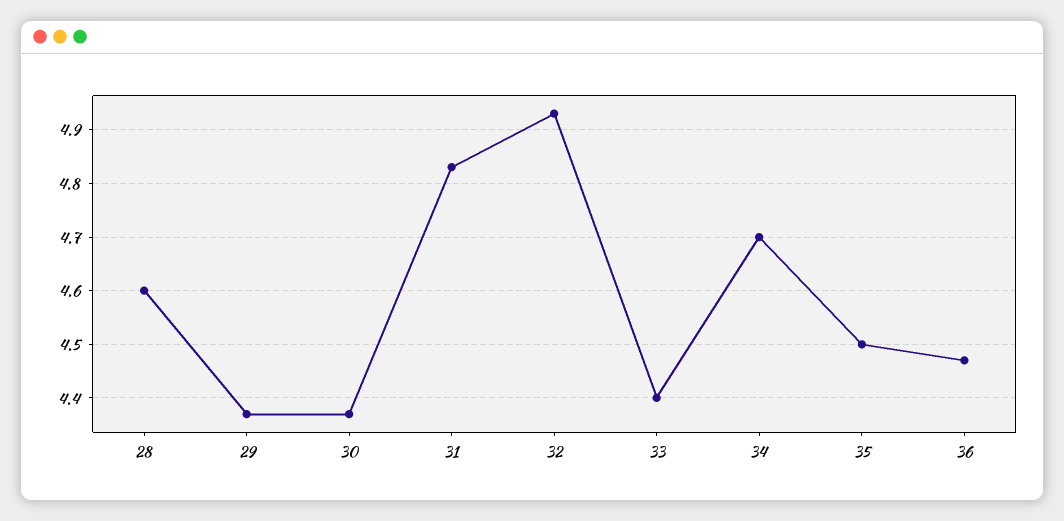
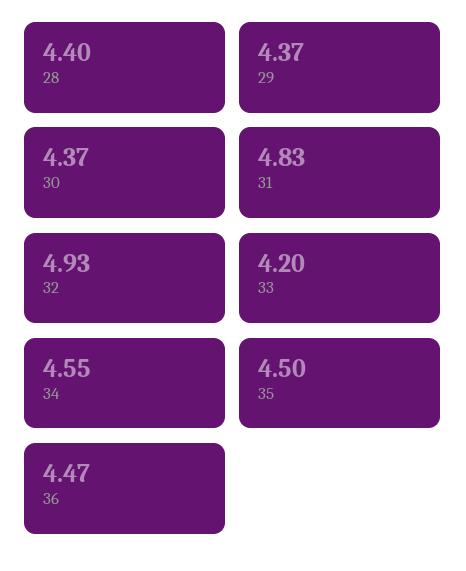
28: 4.6 -> 4.4
33: 4.4 -> 4.2
34: 4.7 -> 4.55

